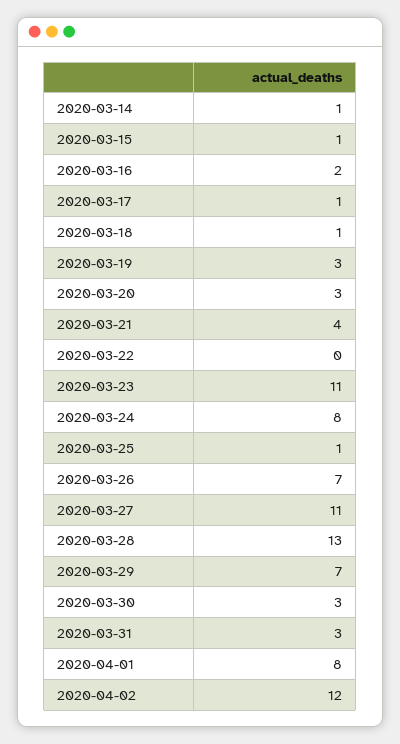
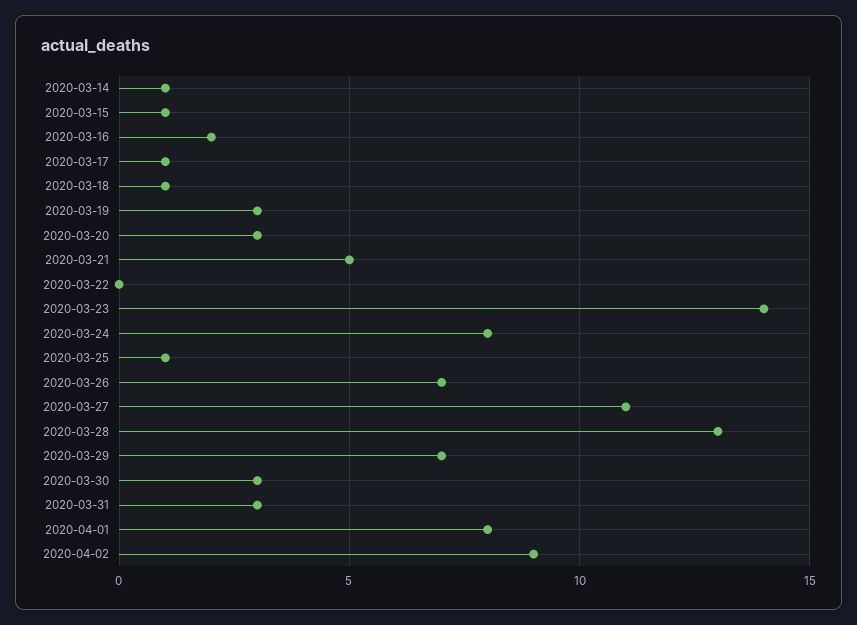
2020-03-21: 4 -> 5
2020-03-23: 11 -> 14
2020-04-02: 12 -> 9

